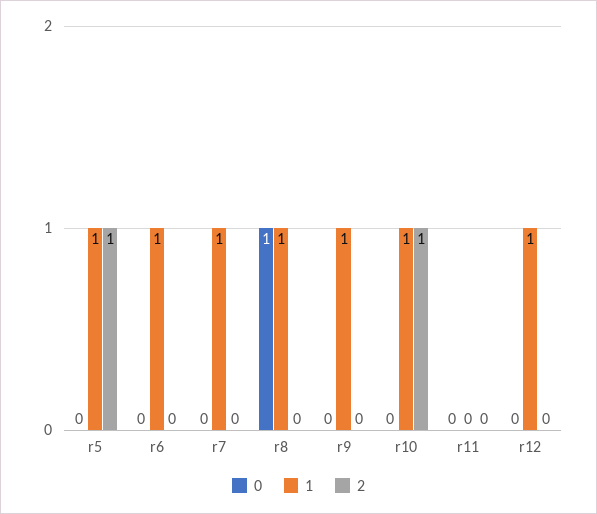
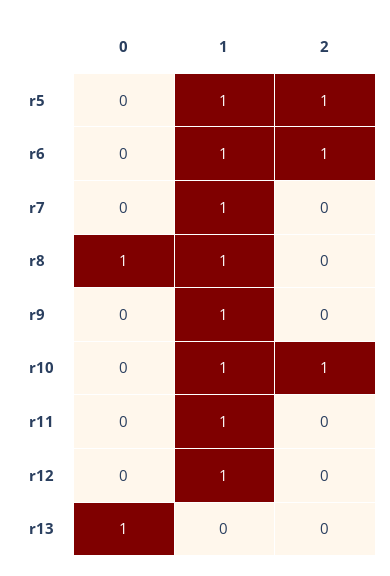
2, r6: 0 -> 1
1, r11: 0 -> 1
0, r13: none -> 1
1, r13: none -> 0
2, r13: none -> 0

